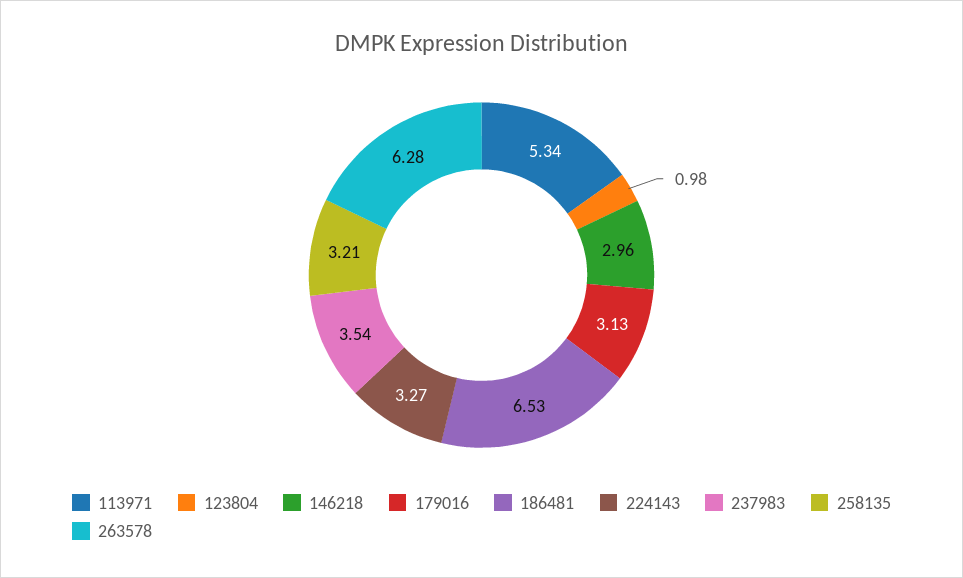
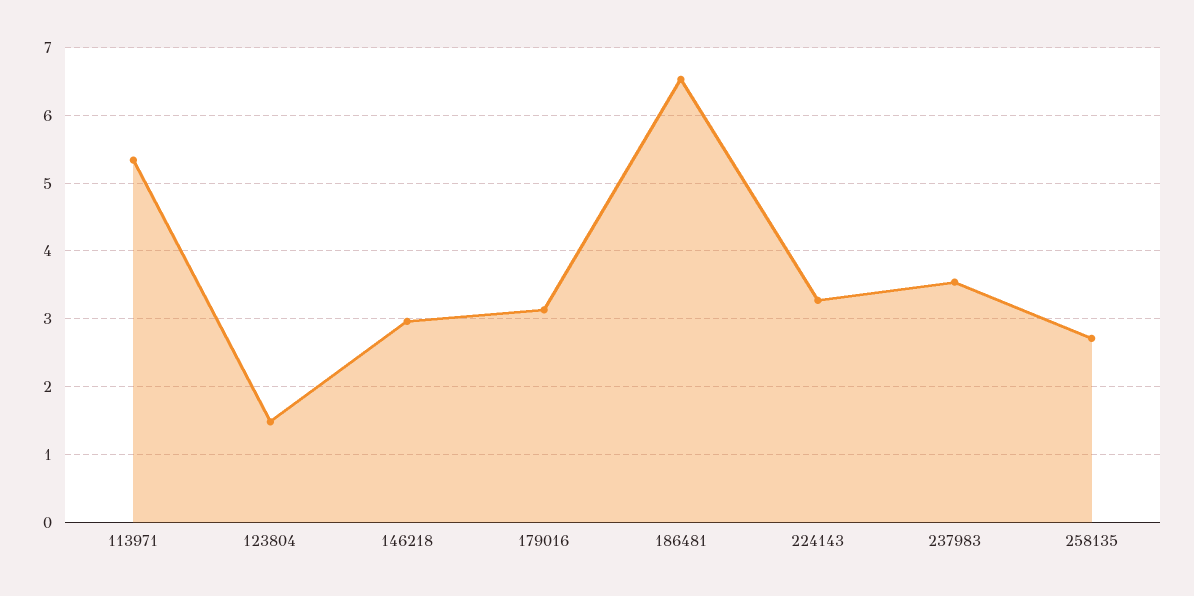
123804: 0.98 -> 1.5
258135: 3.21 -> 2.7
263578: 6.28 -> none

